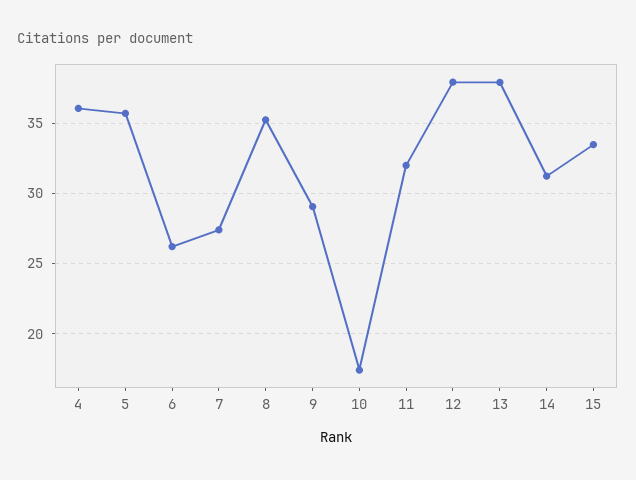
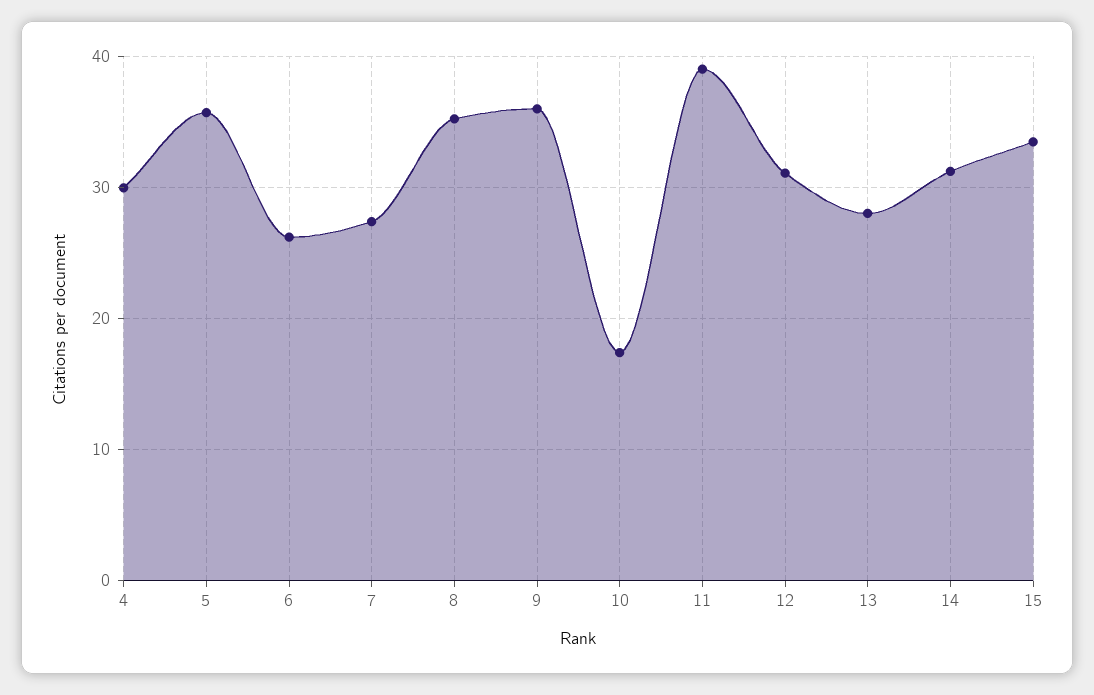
4: 36 -> 30
9: 29 -> 36
11: 32 -> 39
12: 38 -> 31
13: 38 -> 28

